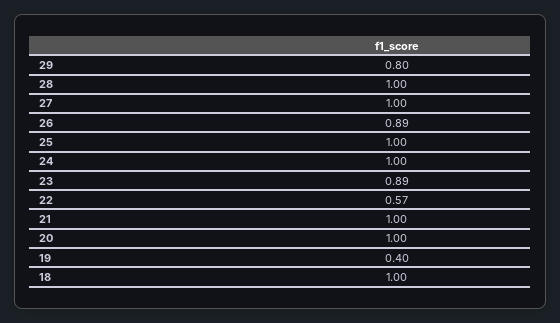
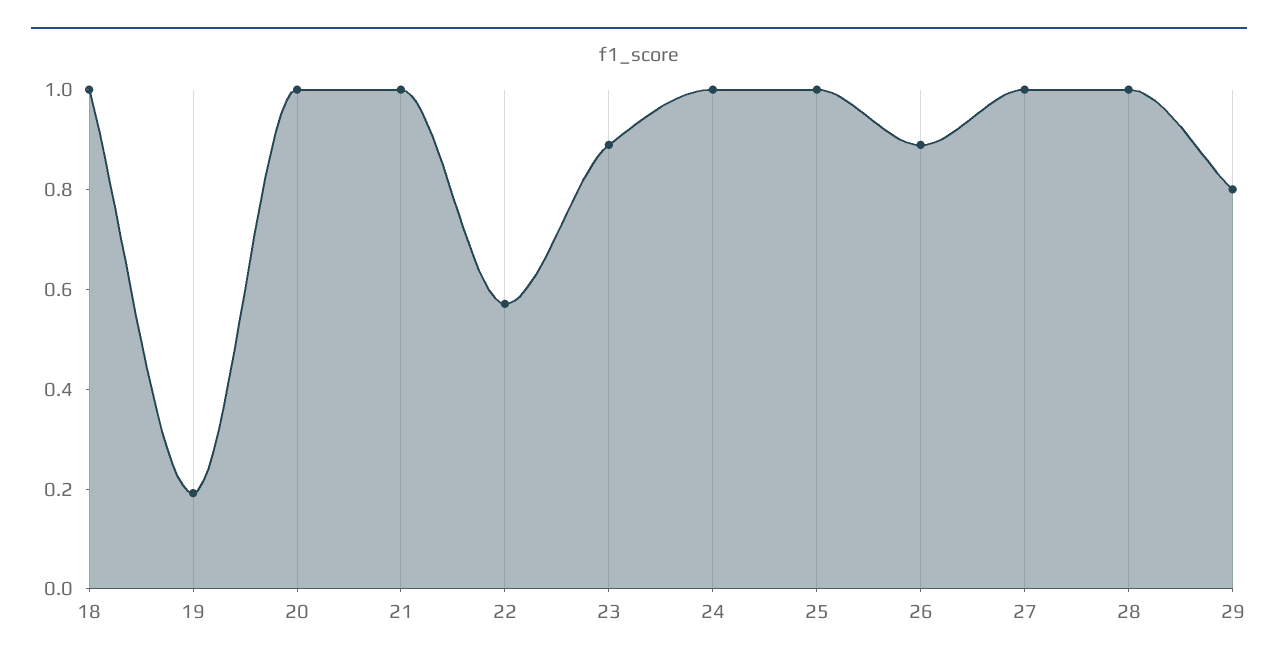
19: 0.4 -> 0.2

